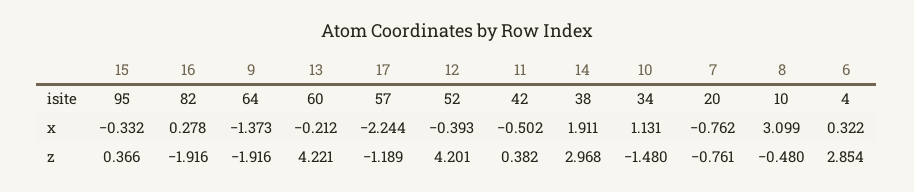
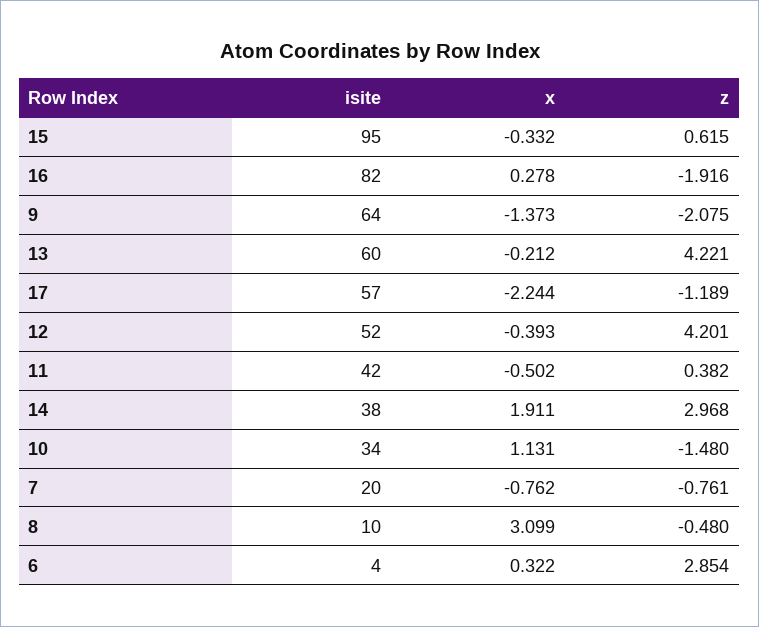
15, z: 0.366 -> 0.615
9, z: -1.916 -> -2.075

